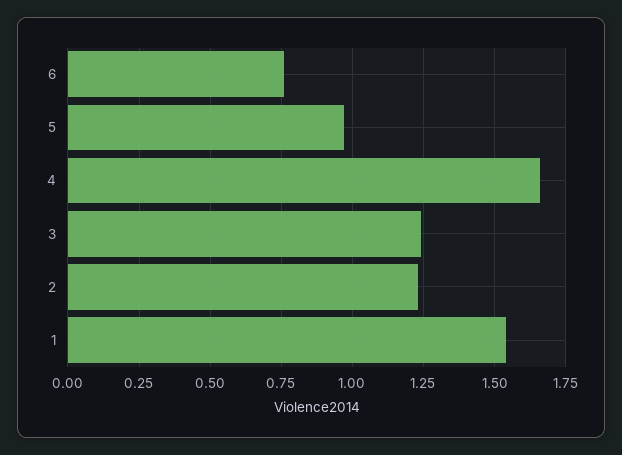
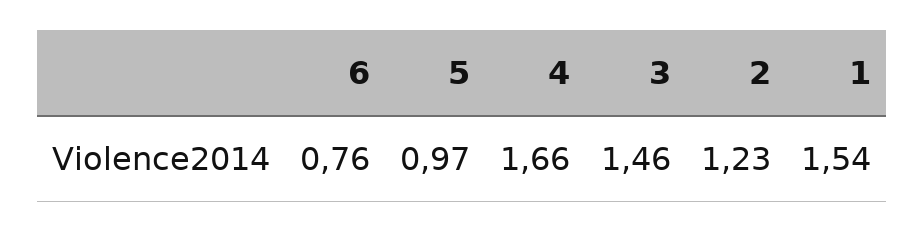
3: 1.25 -> 1.46

